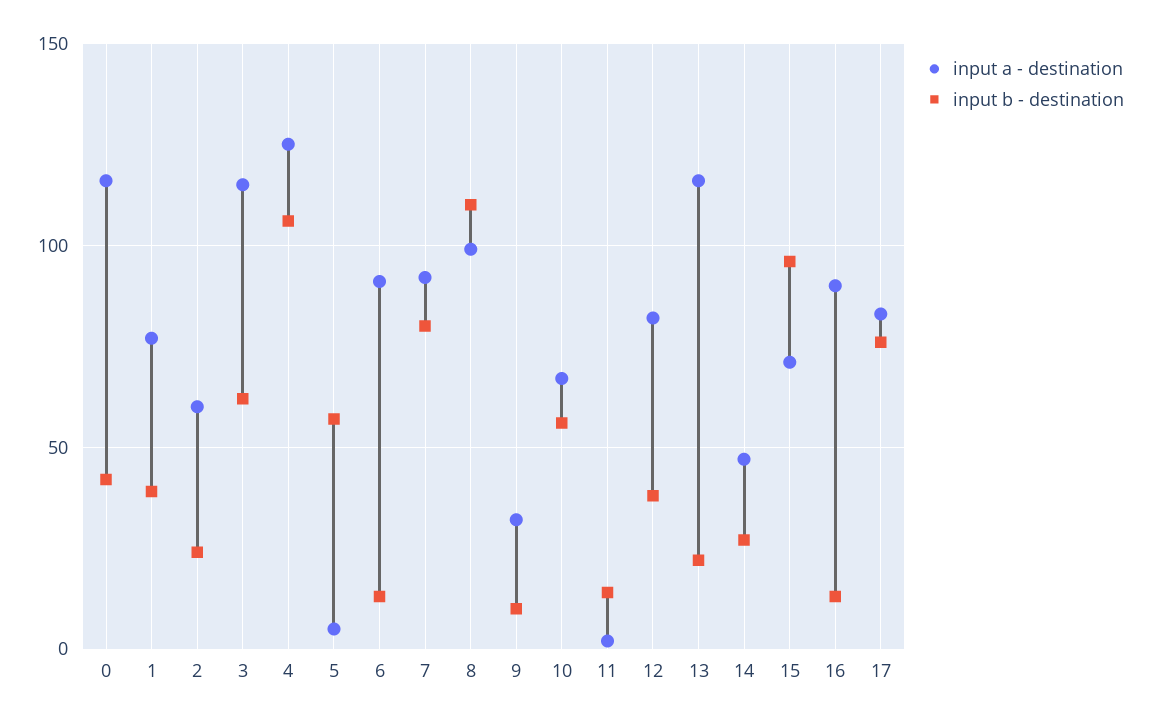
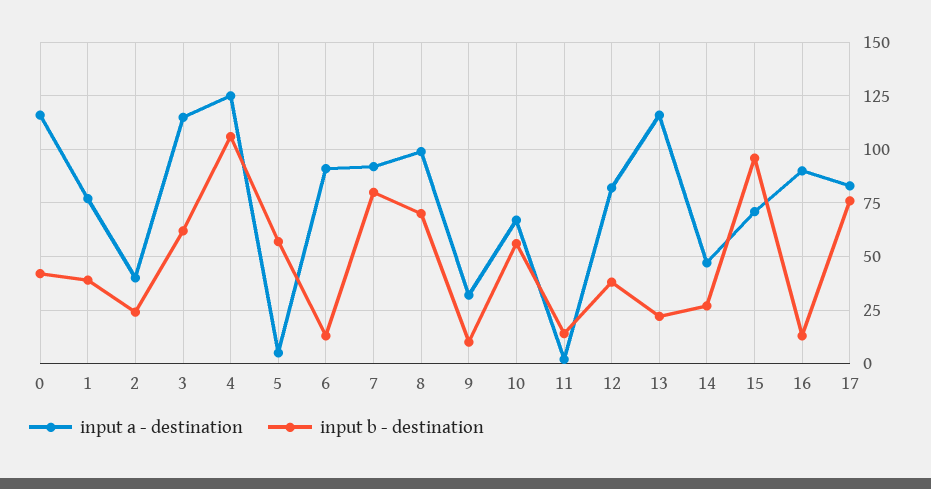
input a - destination, 2: 60 -> 40
input b - destination, 8: 110 -> 70

